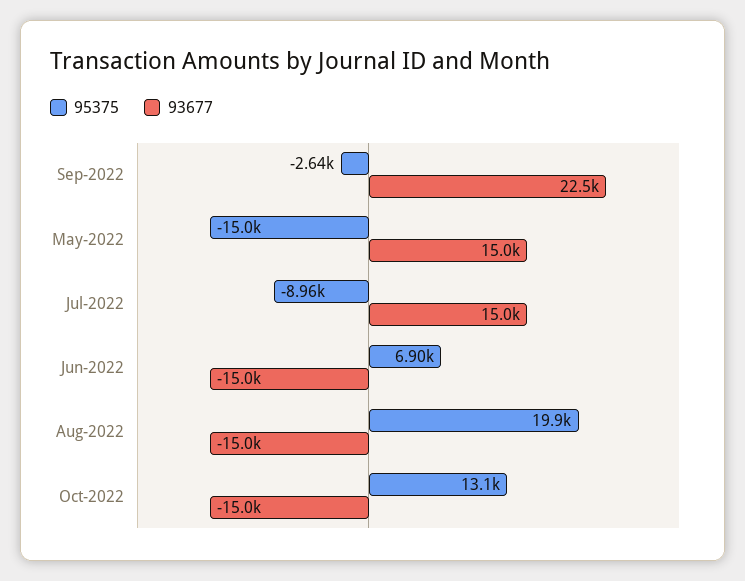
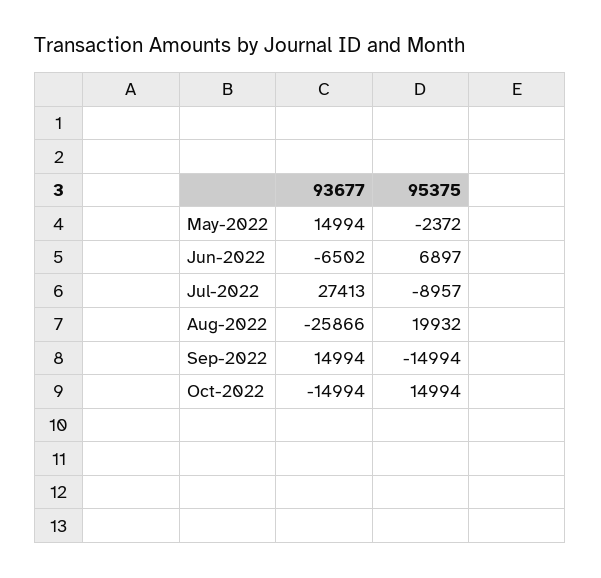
95375, Sep-2022: -2640 -> -14994
93677, Sep-2022: 22500 -> 14994
95375, May-2022: -15000 -> -2372
93677, Jul-2022: 15000 -> 27413
93677, Jun-2022: -15000 -> -6502
93677, Aug-2022: -15000 -> -25866
95375, Oct-2022: 13100 -> 14994

